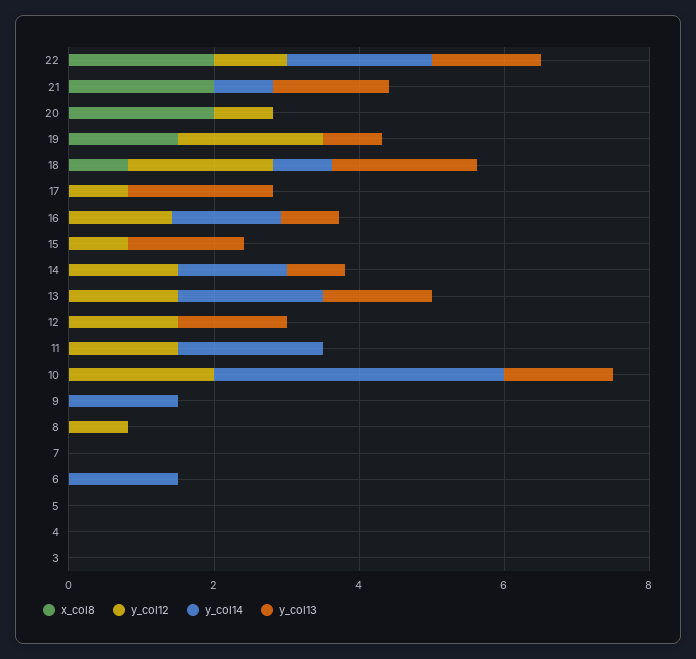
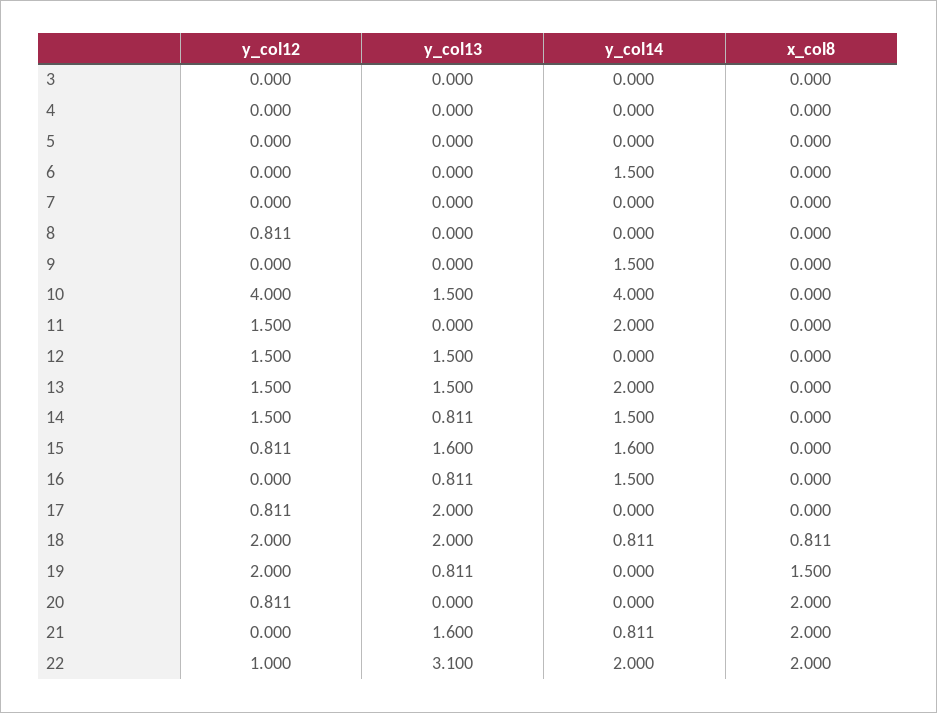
y_col13, 22: 1.5 -> 3.1
y_col12, 16: 1.5 -> 0
y_col14, 15: 0 -> 1.6
y_col12, 10: 2 -> 4

